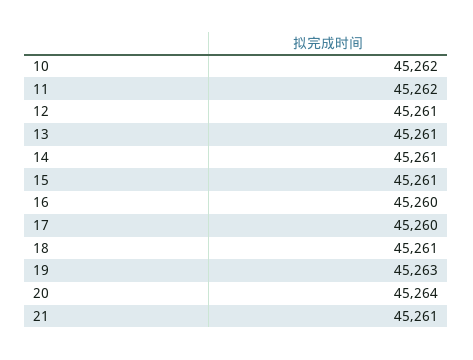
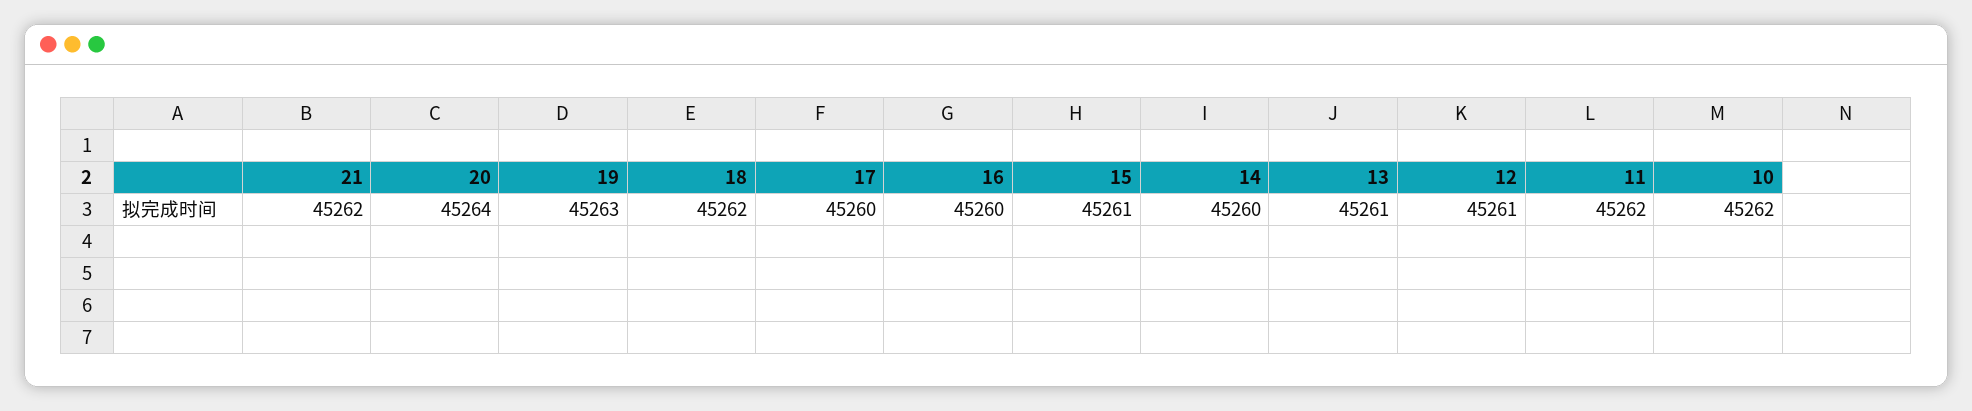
14: 45261 -> 45260
18: 45261 -> 45262
21: 45261 -> 45262

